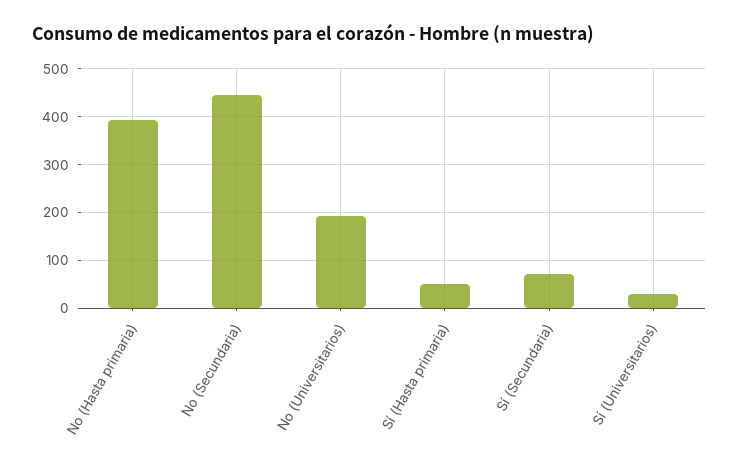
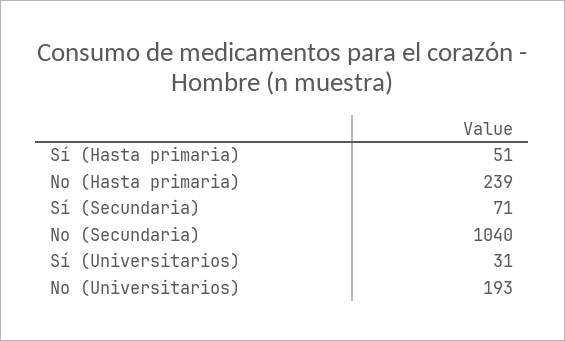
No (Hasta primaria): 400 -> 239
No (Secundaria): 440 -> 1040

